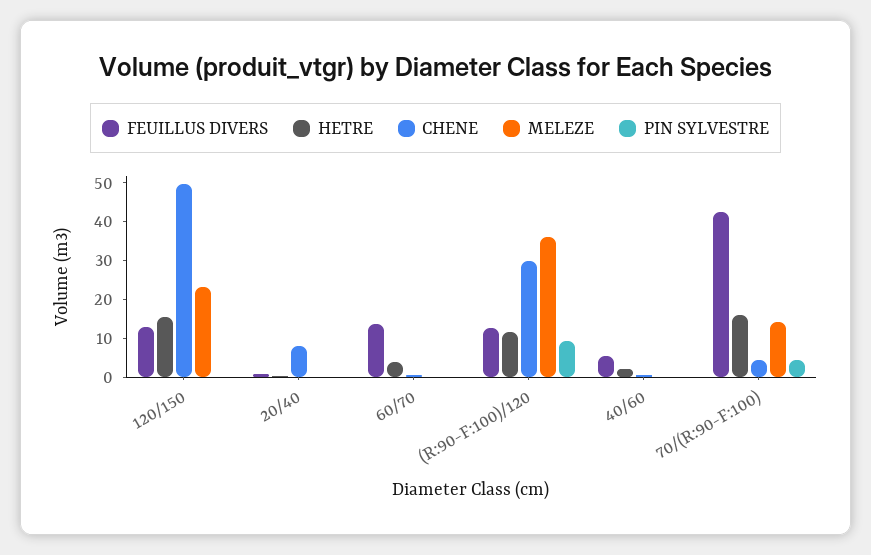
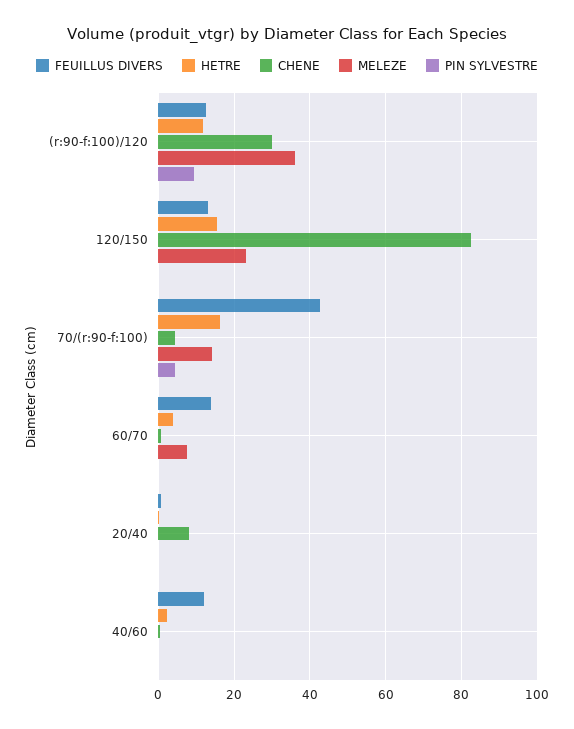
CHENE, 120/150: 50 -> 82
MELEZE, 60/70: 0 -> 8
FEUILLUS DIVERS, 40/60: 5 -> 12

